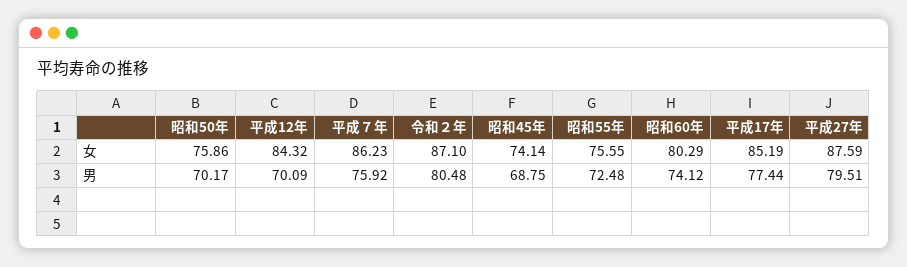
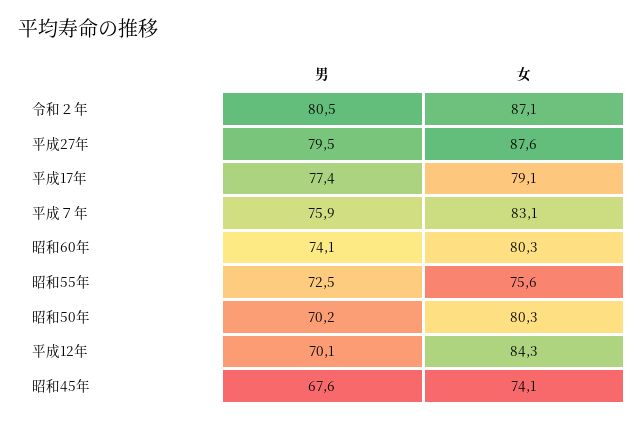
昭和50年, 女: 75.86 -> 80.3
平成７年, 女: 86.23 -> 83.1
平成17年, 女: 85.19 -> 79.1
昭和45年, 男: 68.75 -> 67.6

